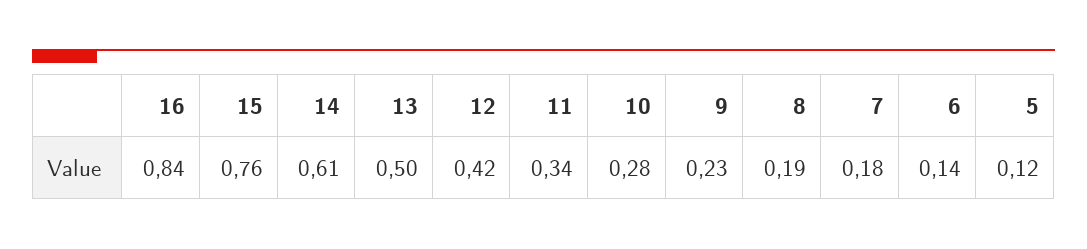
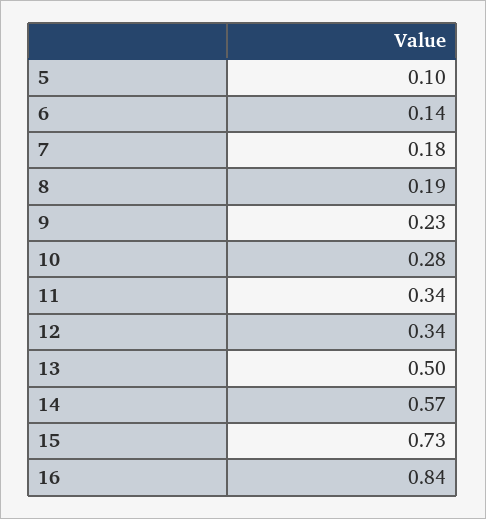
15: 0.76 -> 0.73
14: 0.61 -> 0.57
12: 0.42 -> 0.34
5: 0.12 -> 0.1

